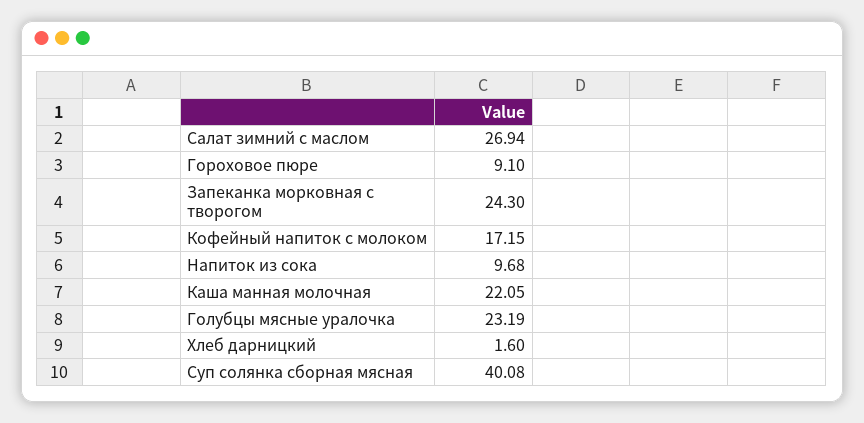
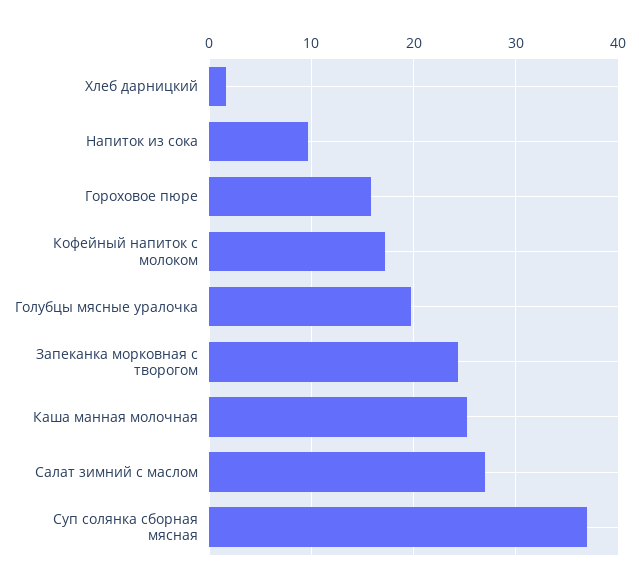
Гороховое пюре: 9.1 -> 16
Каша манная молочная: 22.05 -> 25
Голубцы мясные уралочка: 23.19 -> 20
Суп солянка сборная мясная: 40.08 -> 37

